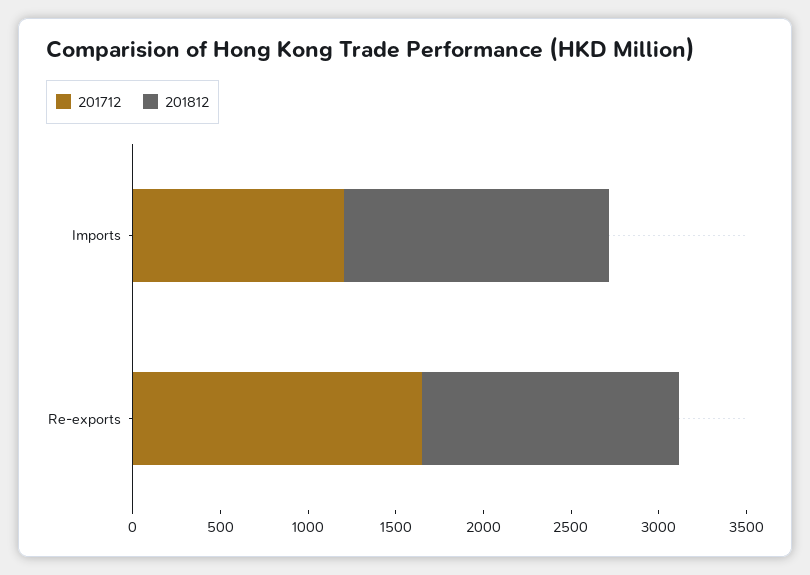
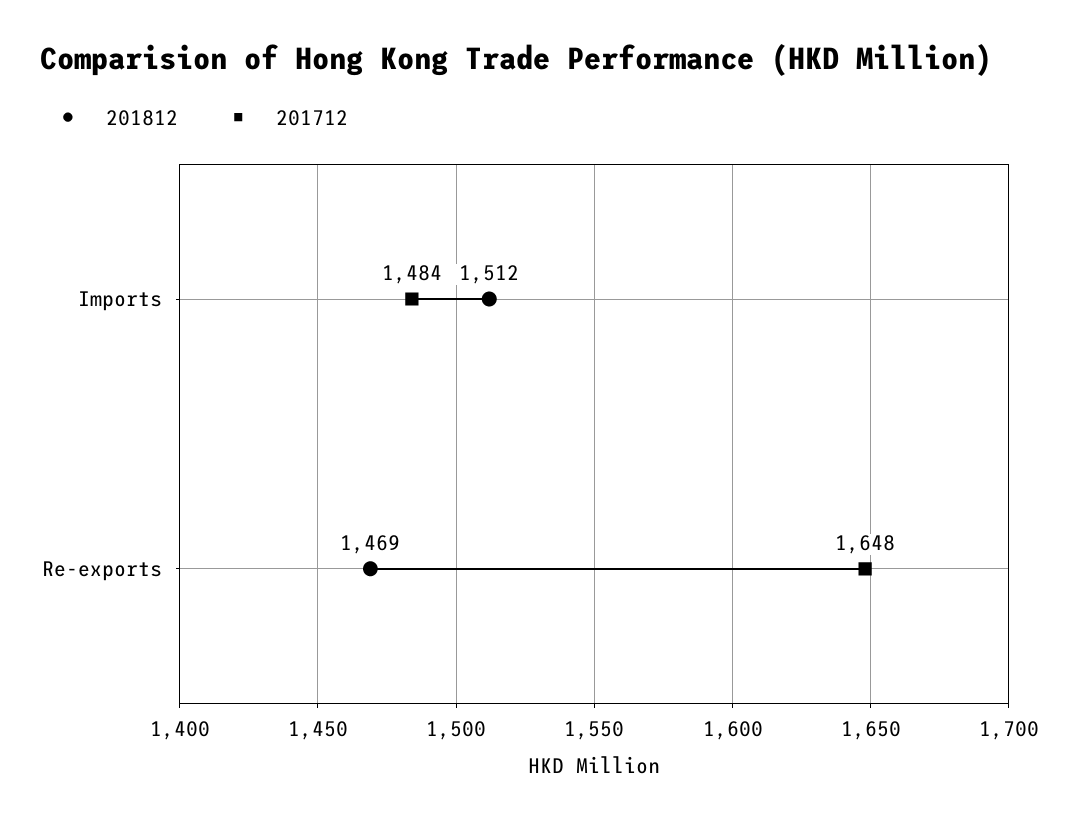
201712, Imports: 1200 -> 1484

